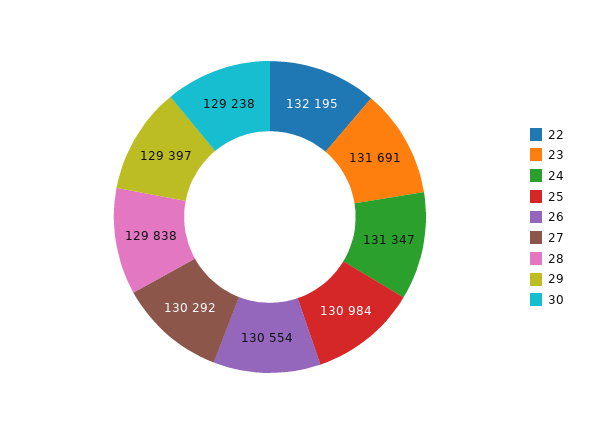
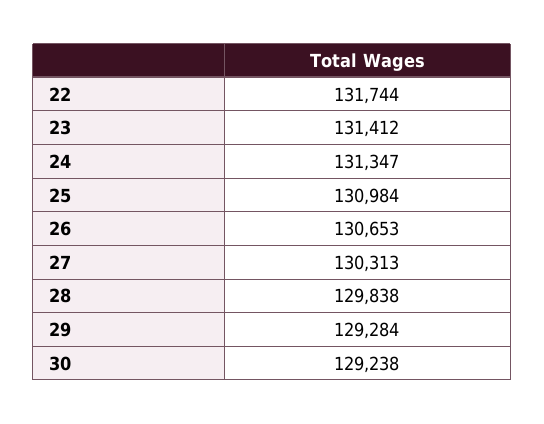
22: 132195 -> 131744
23: 131691 -> 131412
26: 130554 -> 130653
27: 130292 -> 130313
29: 129397 -> 129284

